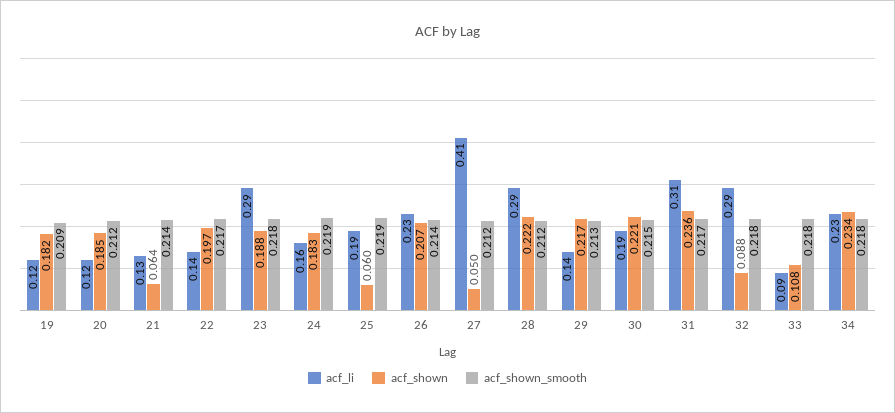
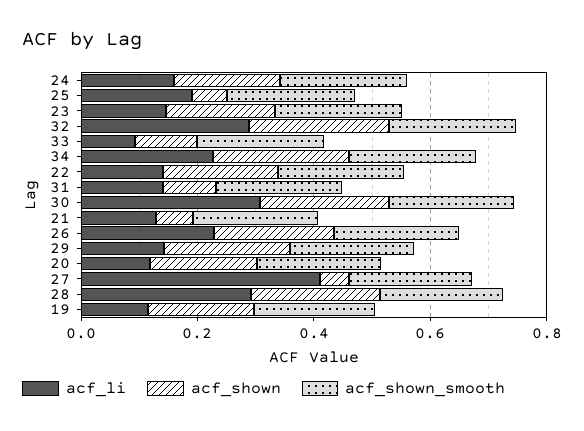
acf_li, 23: 0.29 -> 0.15
acf_li, 30: 0.19 -> 0.3
acf_li, 31: 0.31 -> 0.15
acf_shown, 31: 0.236 -> 0.1
acf_shown, 32: 0.088 -> 0.25

